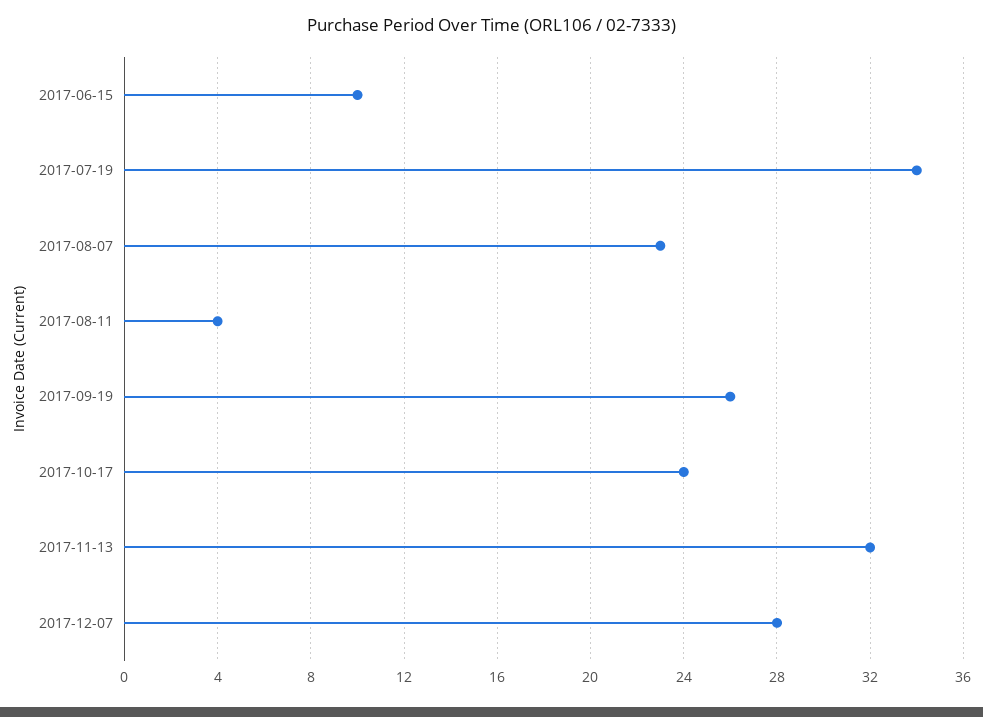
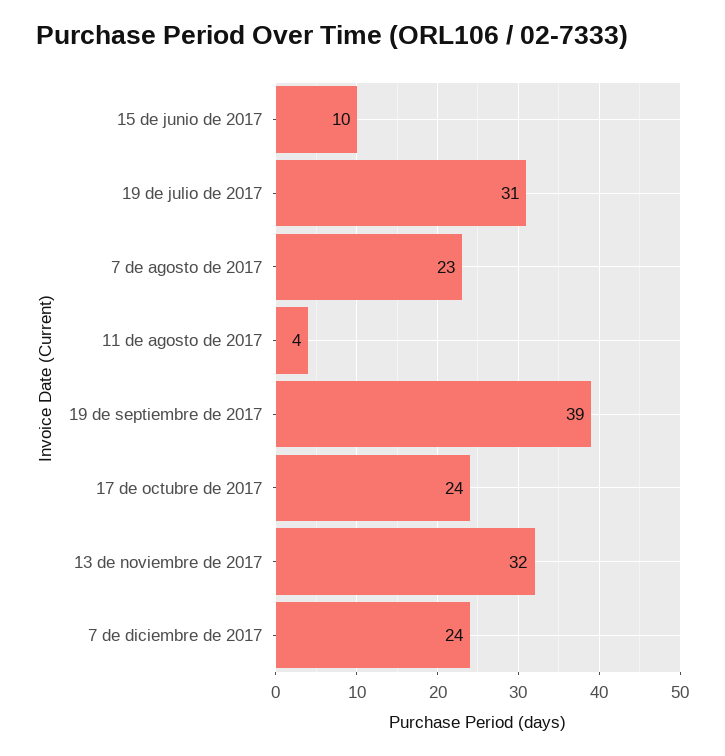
2017-07-19: 34 -> 31
2017-09-19: 26 -> 39
2017-12-07: 28 -> 24

